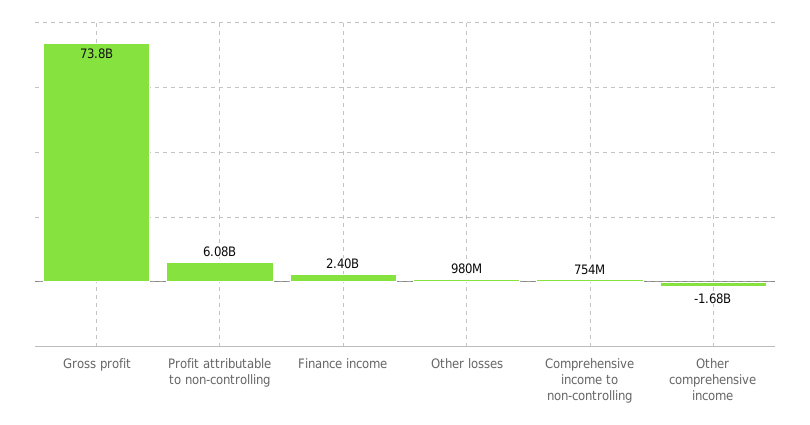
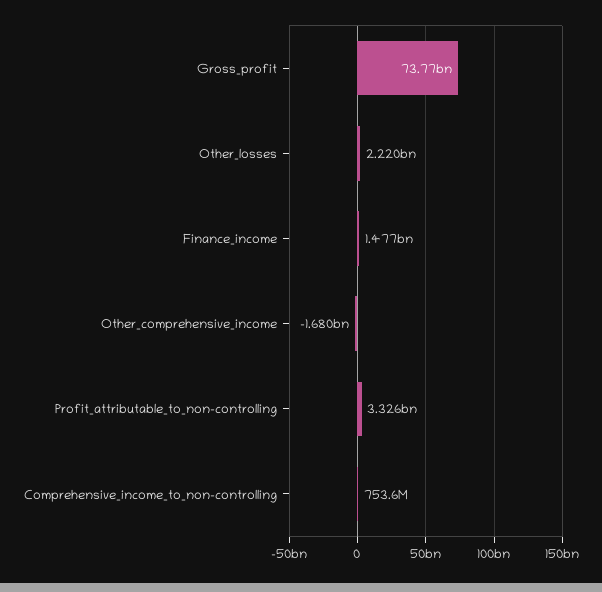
Profit attributable to non-controlling: 6080000000 -> 3326000000
Finance income: 2400000000 -> 1477000000
Other losses: 980000000 -> 2220000000

